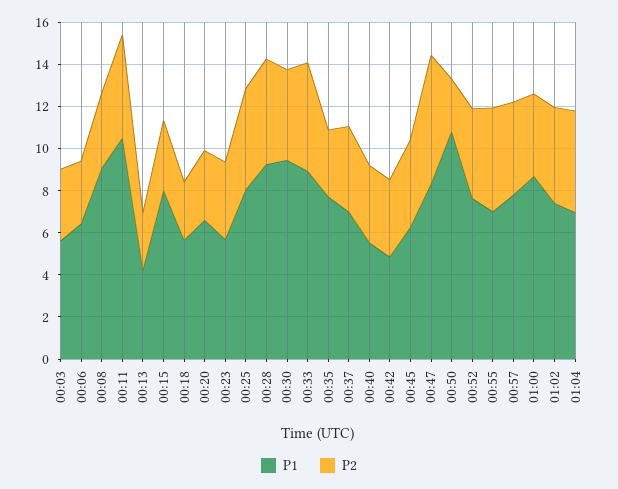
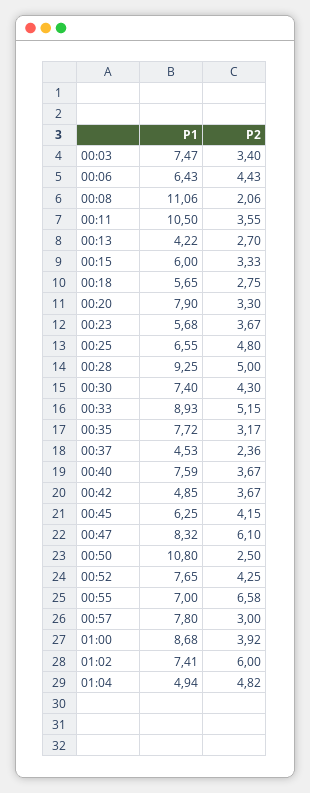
P1, 00:03: 5.5 -> 7.47
P2, 00:06: 3 -> 4.43
P1, 00:08: 9 -> 11.06
P2, 00:08: 3.5 -> 2.06
P2, 00:11: 5 -> 3.55
P1, 00:15: 8 -> 6
P1, 00:20: 6.5 -> 7.9
P1, 00:25: 8 -> 6.55
P1, 00:30: 9.5 -> 7.4
P1, 00:37: 7 -> 4.53
P2, 00:37: 4 -> 2.36
P1, 00:40: 5.5 -> 7.59
P2, 00:55: 5 -> 6.58
P2, 00:57: 4.5 -> 3
P2, 01:02: 4.5 -> 6
P1, 01:04: 7 -> 4.94

